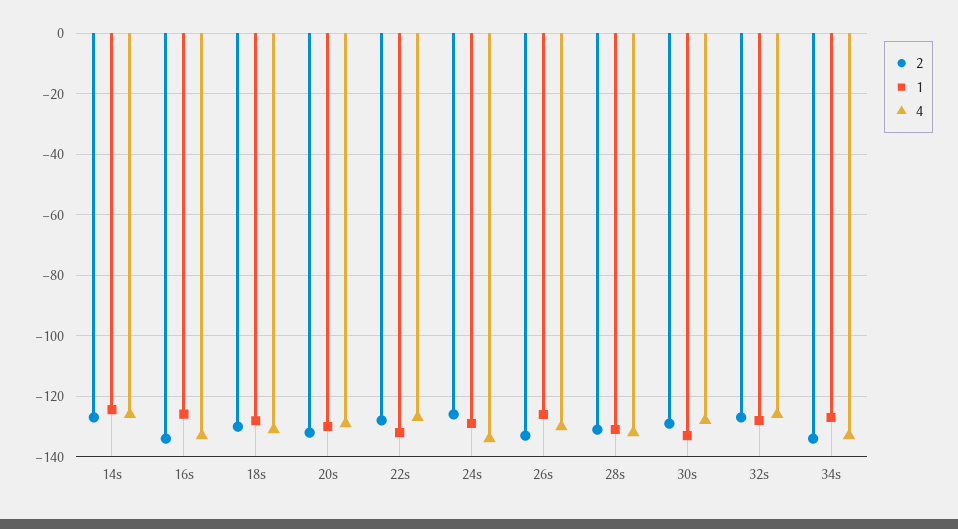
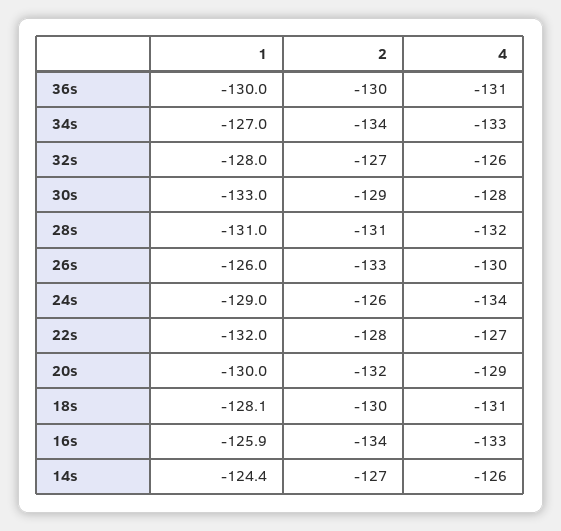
1, 36s: none -> -130
2, 36s: none -> -130
4, 36s: none -> -131

